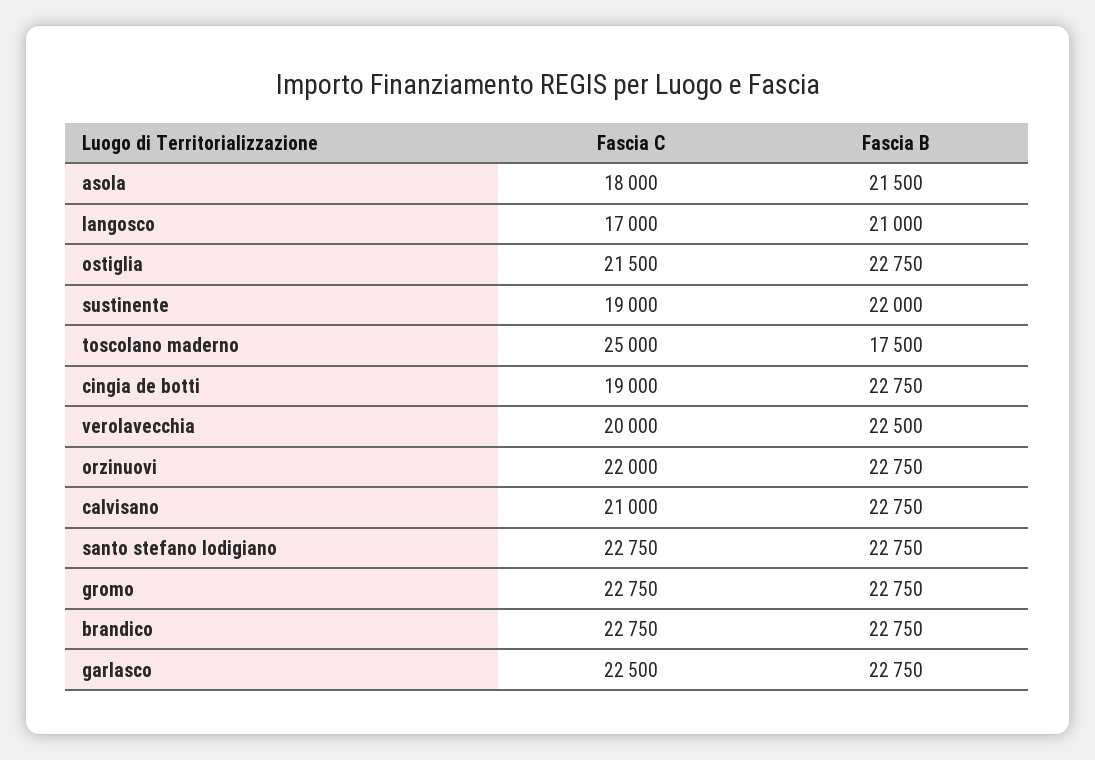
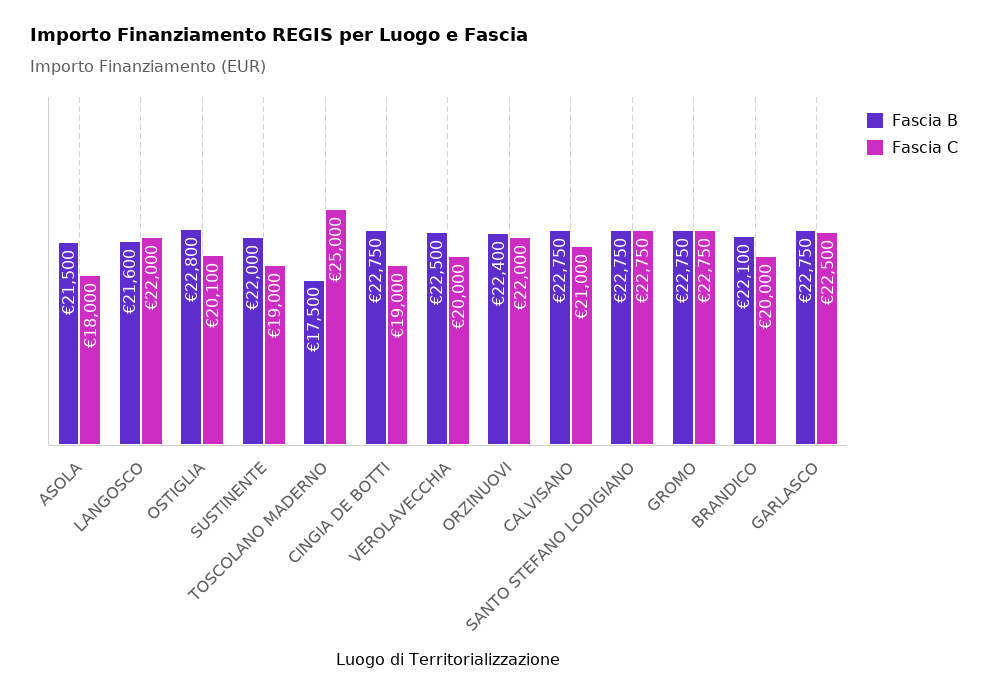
Fascia C, langosco: 17000 -> 22000
Fascia B, langosco: 21000 -> 21600
Fascia C, ostiglia: 21500 -> 20100
Fascia B, ostiglia: 22750 -> 22800
Fascia B, orzinuovi: 22750 -> 22400
Fascia C, brandico: 22750 -> 20000
Fascia B, brandico: 22750 -> 22100

